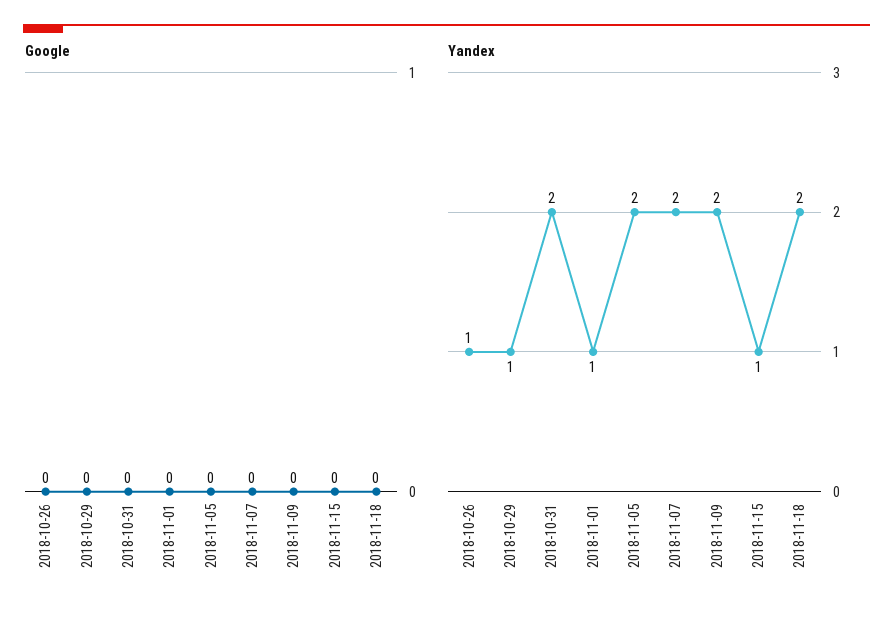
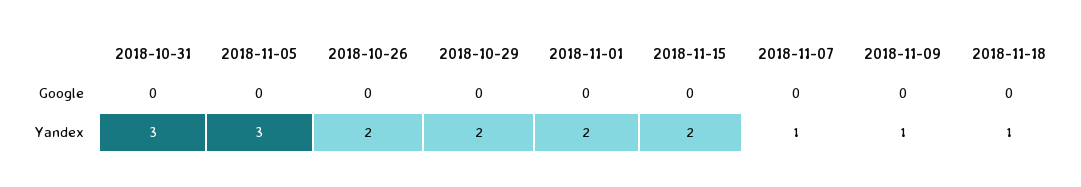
Yandex, 2018-10-26: 1 -> 2
Yandex, 2018-10-29: 1 -> 2
Yandex, 2018-10-31: 2 -> 3
Yandex, 2018-11-01: 1 -> 2
Yandex, 2018-11-05: 2 -> 3
Yandex, 2018-11-07: 2 -> 1
Yandex, 2018-11-09: 2 -> 1
Yandex, 2018-11-15: 1 -> 2
Yandex, 2018-11-18: 2 -> 1

